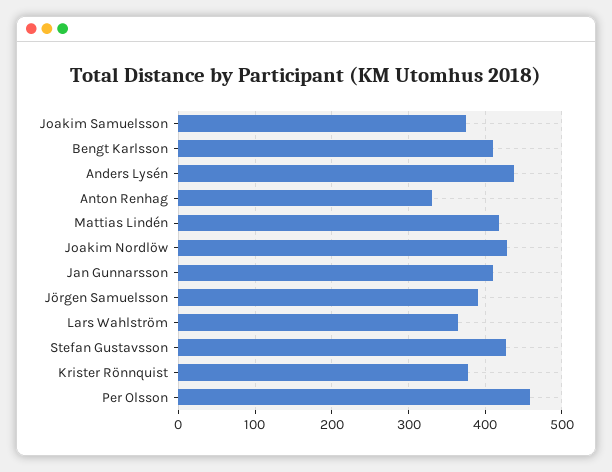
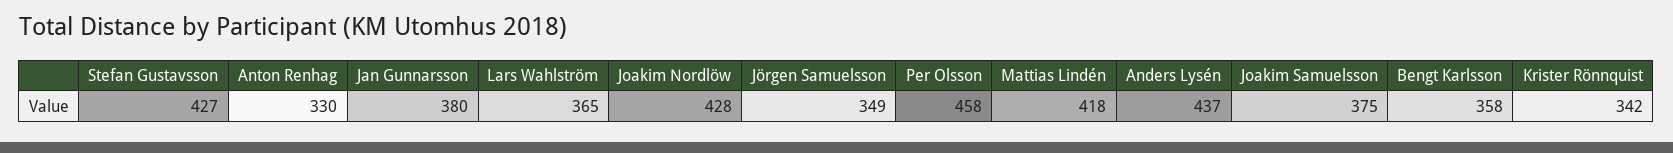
Bengt Karlsson: 410 -> 358
Jan Gunnarsson: 410 -> 380
Jörgen Samuelsson: 390 -> 349
Krister Rönnquist: 380 -> 342

